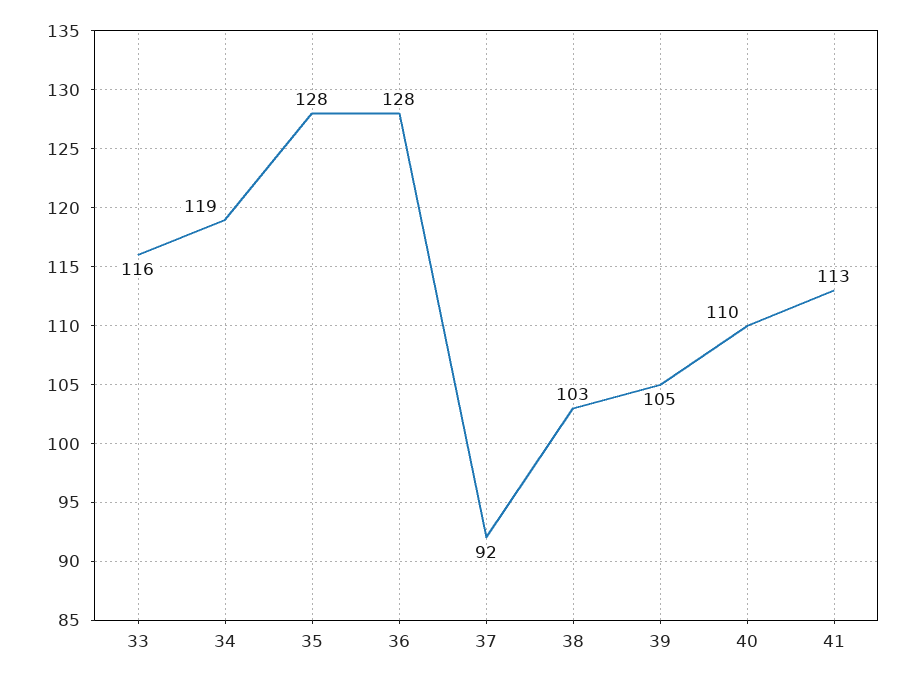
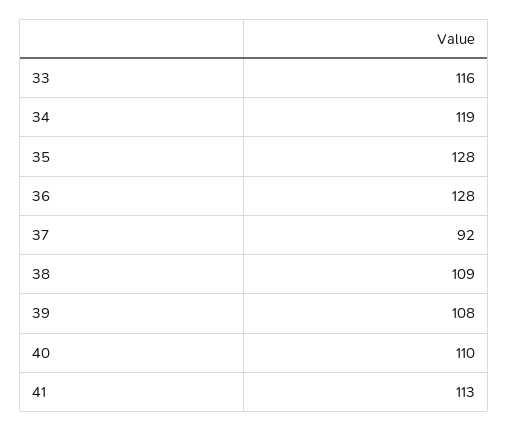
38: 103 -> 109
39: 105 -> 108

